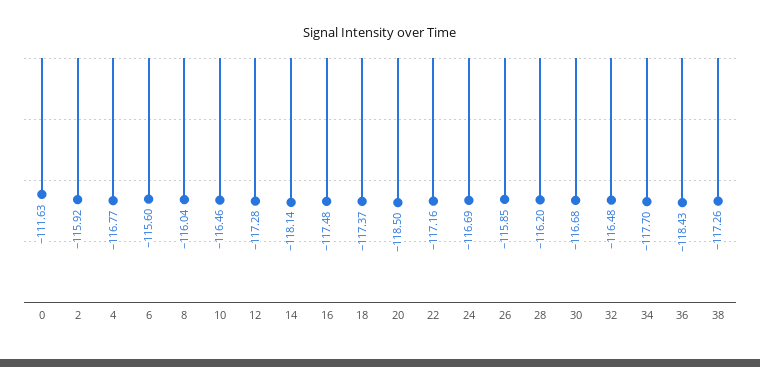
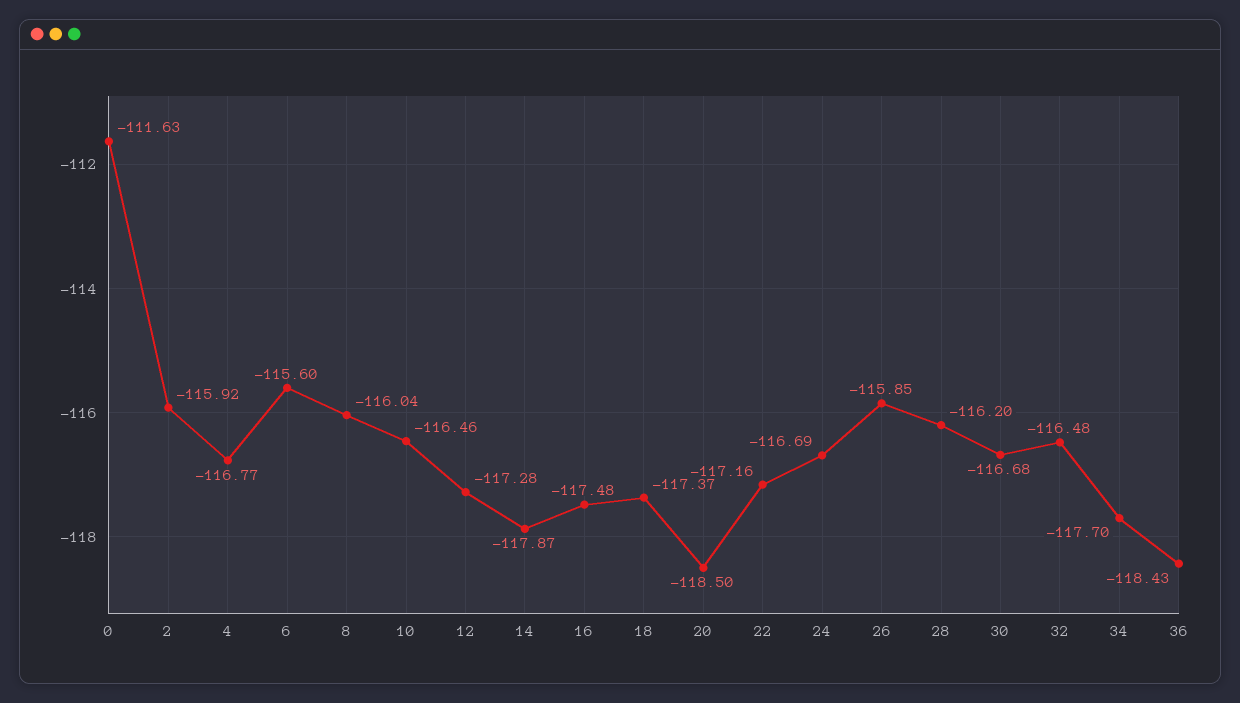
14: -118.14 -> -117.87
38: -117.26 -> none

